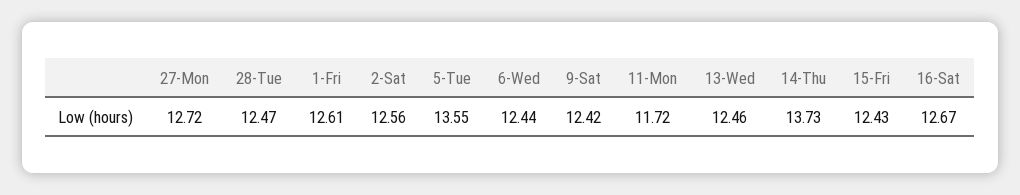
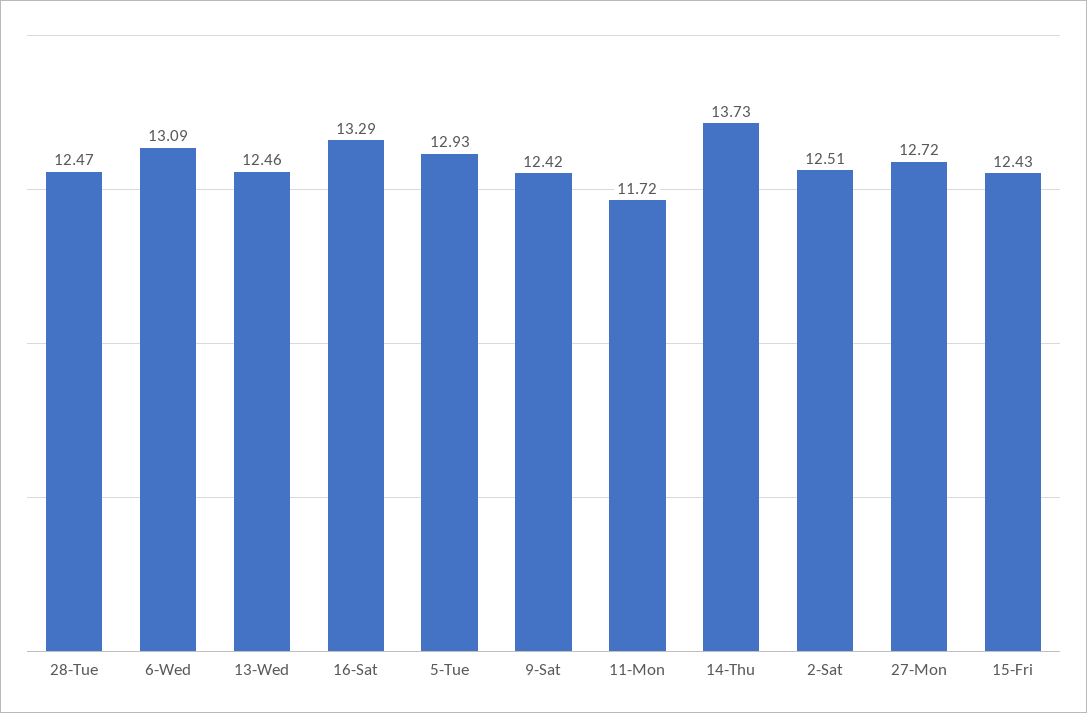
1-Fri: 12.61 -> none
2-Sat: 12.56 -> 12.51
5-Tue: 13.55 -> 12.93
6-Wed: 12.44 -> 13.09
16-Sat: 12.67 -> 13.29

